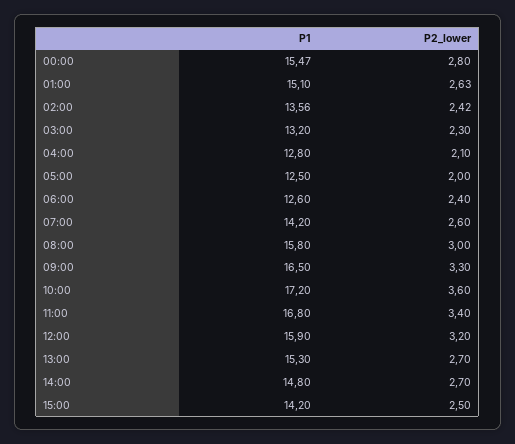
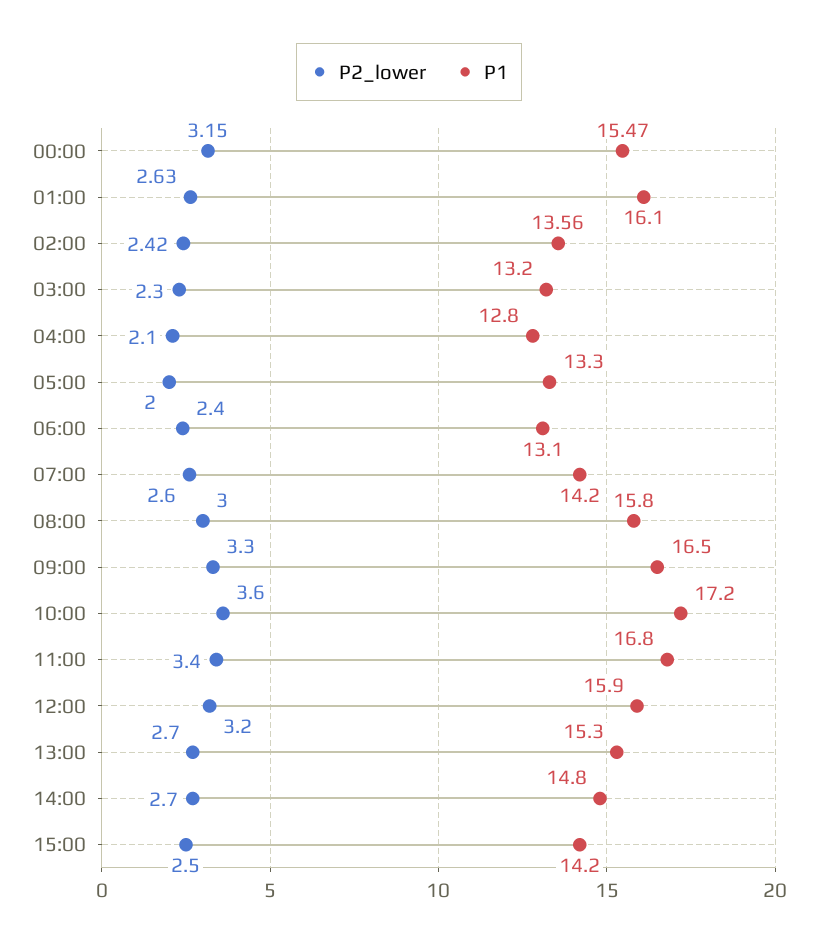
P2_lower, 00:00: 2.8 -> 3.15
P1, 01:00: 15.1 -> 16.1
P1, 05:00: 12.5 -> 13.3
P1, 06:00: 12.6 -> 13.1

